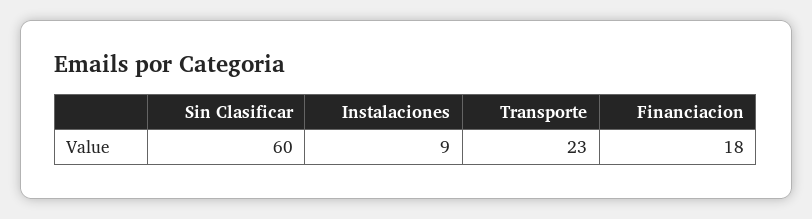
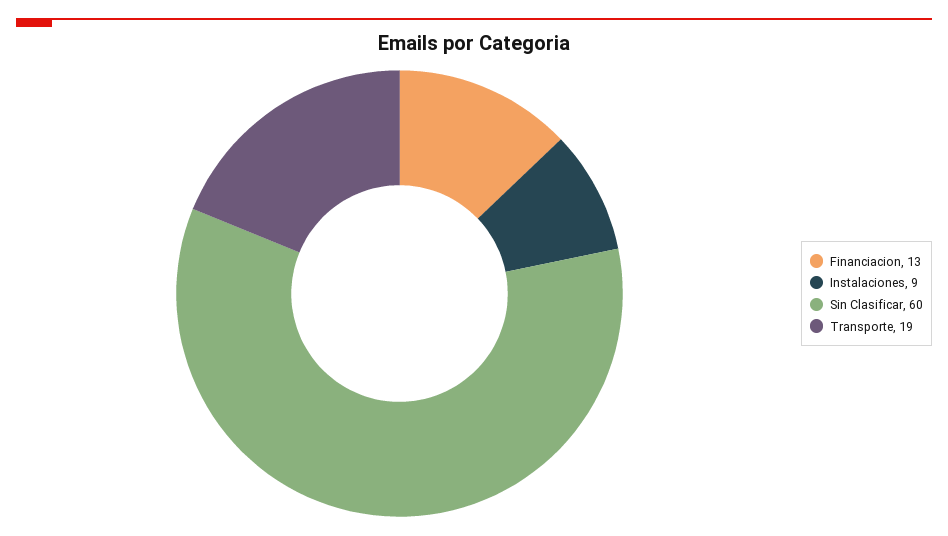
Transporte: 23 -> 19
Financiacion: 18 -> 13

